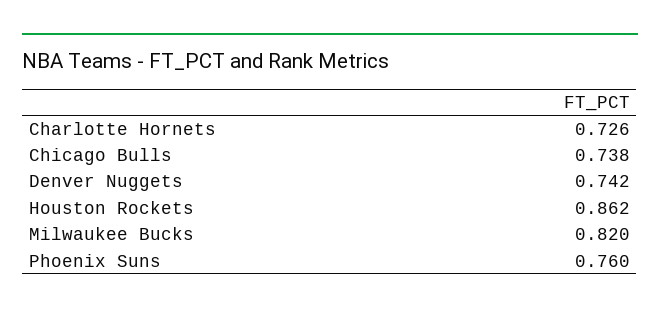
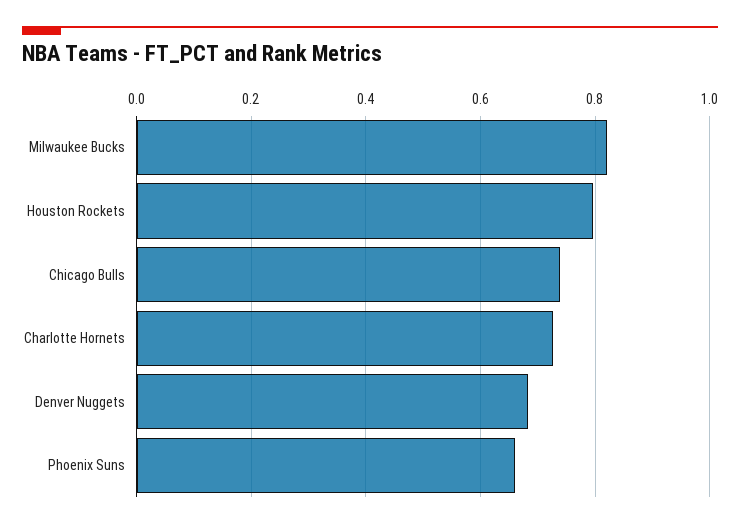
Denver Nuggets: 0.742 -> 0.68
Houston Rockets: 0.862 -> 0.8
Phoenix Suns: 0.76 -> 0.66

